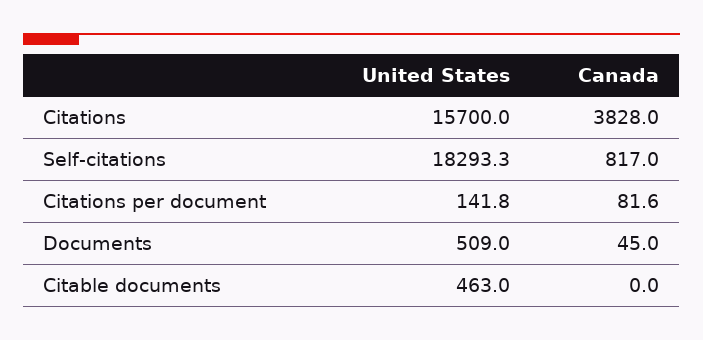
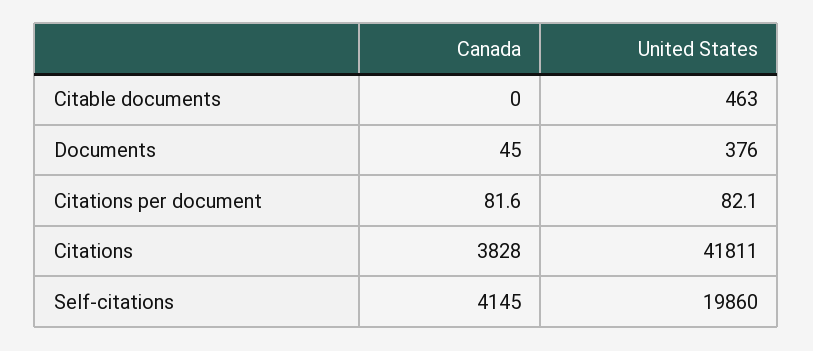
United States, Citations: 15700 -> 41811
United States, Self-citations: 18293.3 -> 19860
Canada, Self-citations: 817 -> 4145
United States, Citations per document: 141.8 -> 82.1
United States, Documents: 509 -> 376

